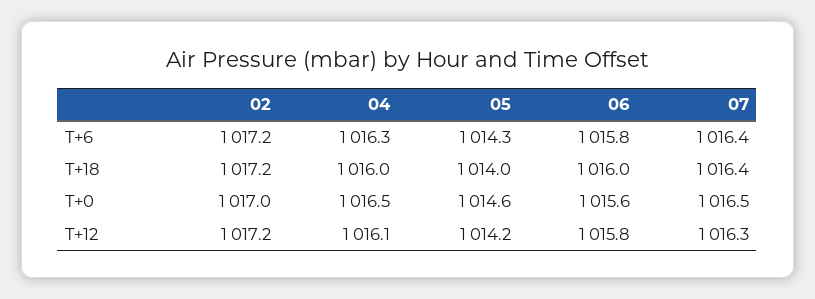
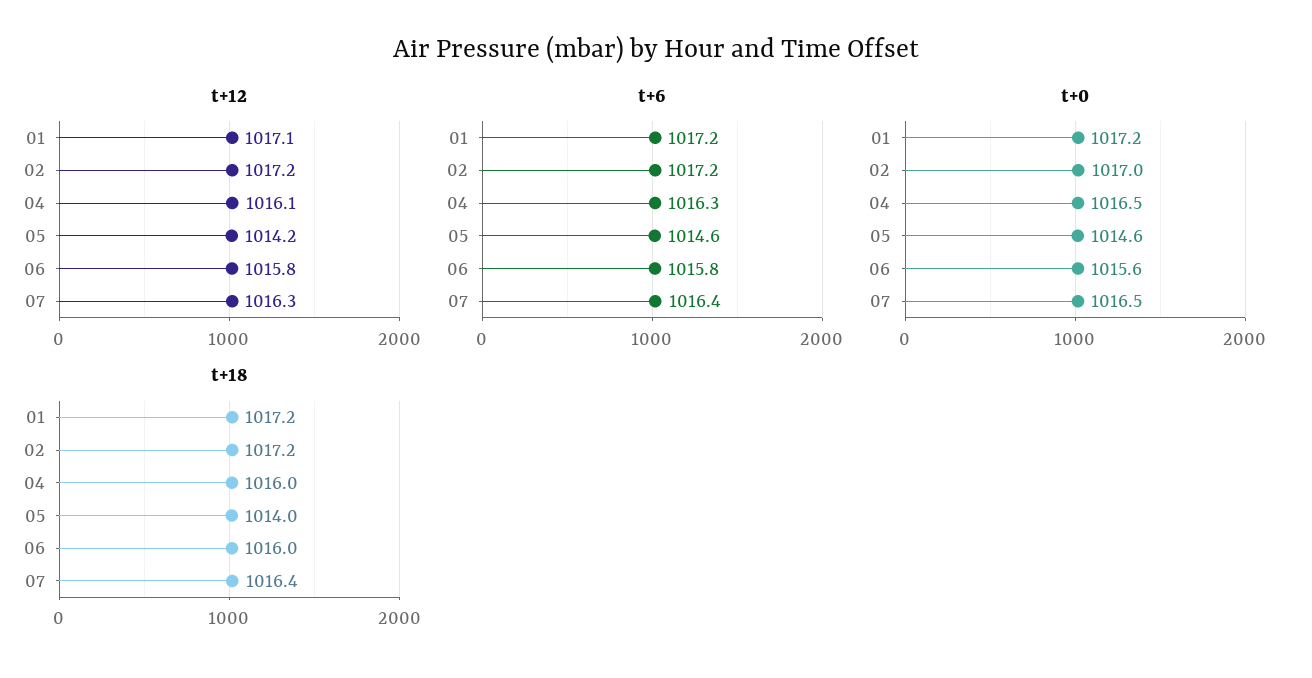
T+6, 05: 1014.3 -> 1014.6
T+12, 01: none -> 1017.1
T+6, 01: none -> 1017.2
T+0, 01: none -> 1017.2
T+18, 01: none -> 1017.2

